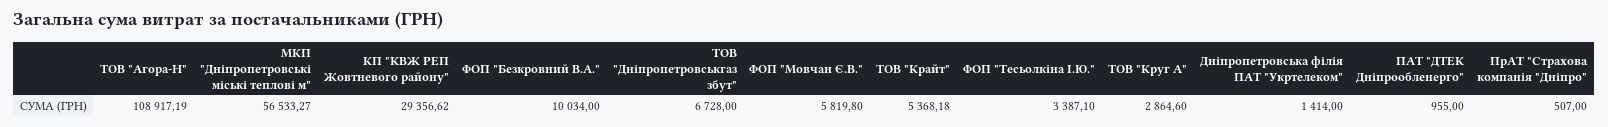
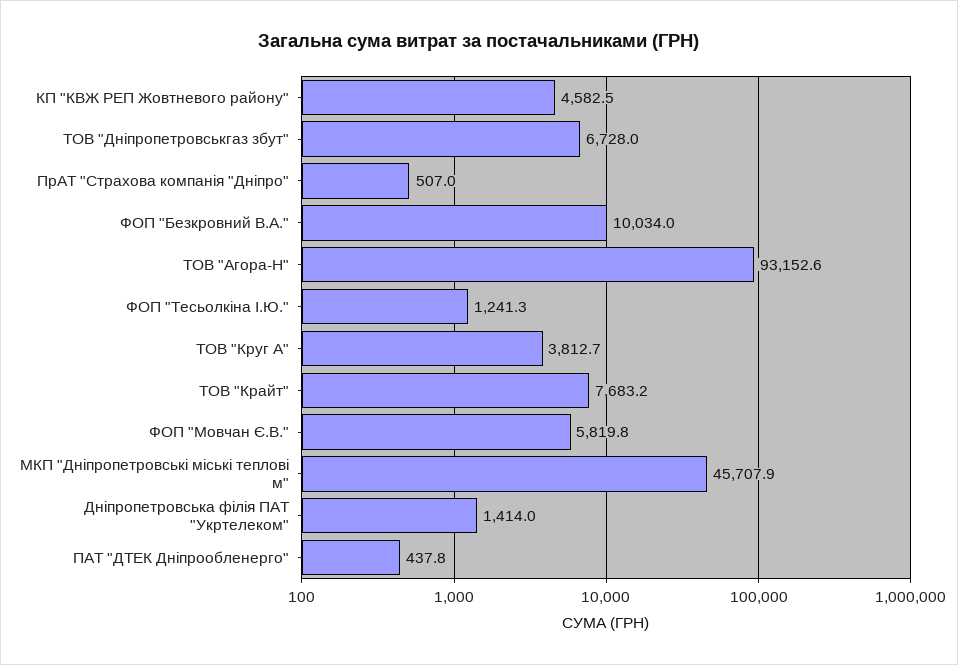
ТОВ "Агора-Н": 108917.19 -> 93152.6
МКП "Дніпропетровські міські теплові м": 56533.27 -> 45707.9
КП "КВЖ РЕП Жовтневого району": 29356.62 -> 4582.5
ТОВ "Крайт": 5368.18 -> 7683.2
ФОП "Тесьолкіна І.Ю.": 3387.1 -> 1241.3
ТОВ "Круг А": 2864.6 -> 3812.7
ПАТ "ДТЕК Дніпрообленерго": 955 -> 437.8

